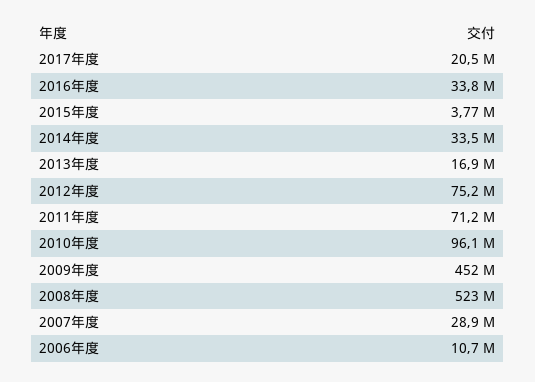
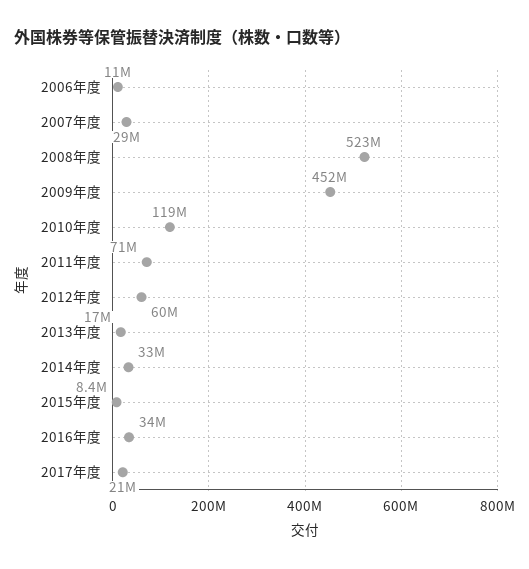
2015年度: 3770000 -> 8400000
2012年度: 75200000 -> 60000000
2010年度: 96100000 -> 119000000

